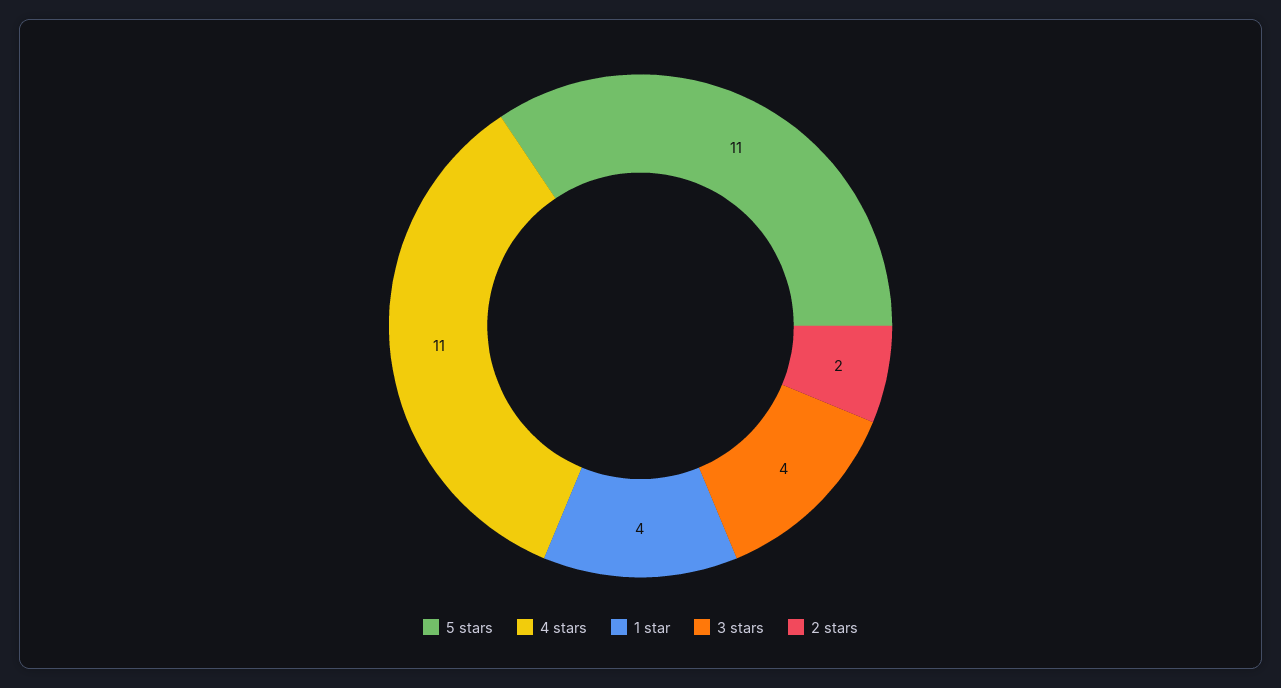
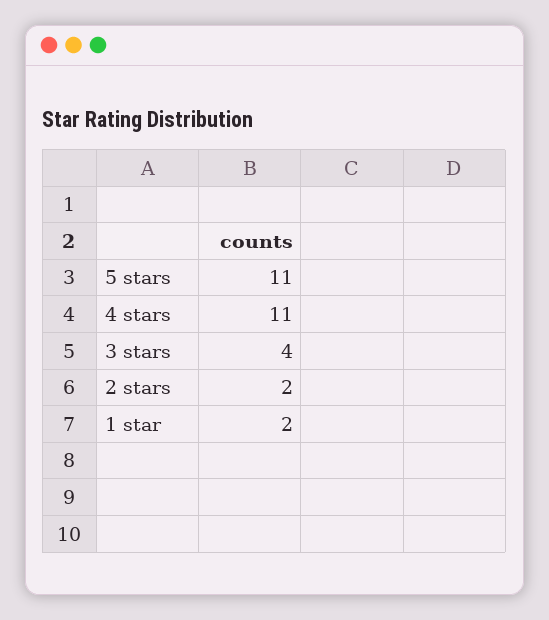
1 star: 4 -> 2

